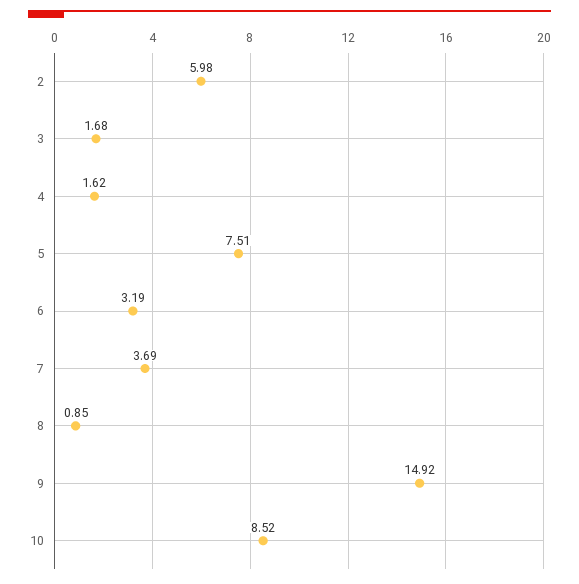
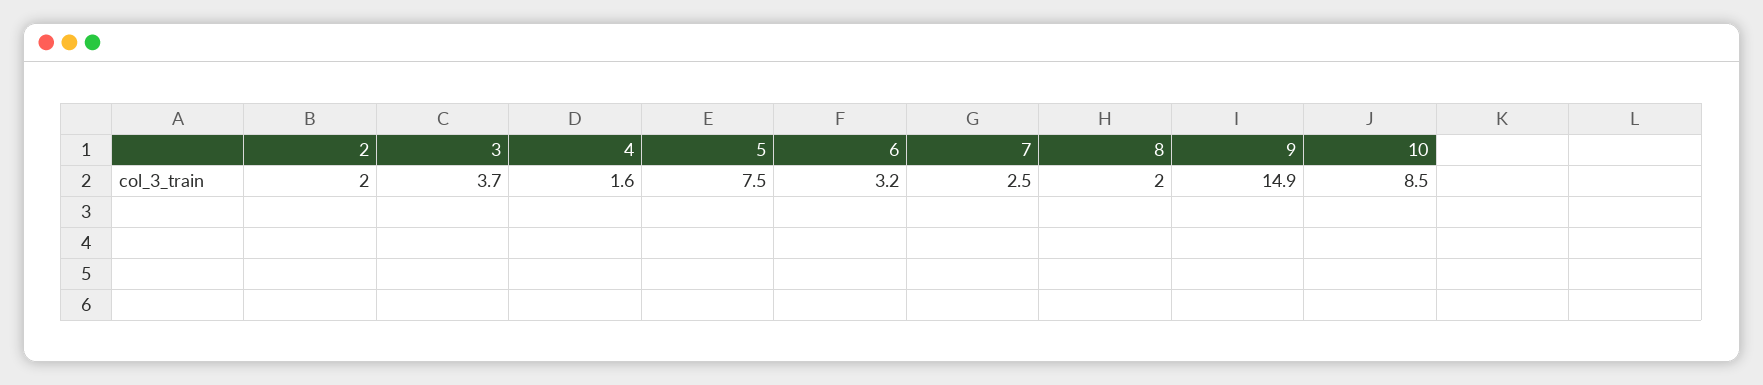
2: 5.98 -> 2
3: 1.68 -> 3.7
7: 3.69 -> 2.5
8: 0.85 -> 2

